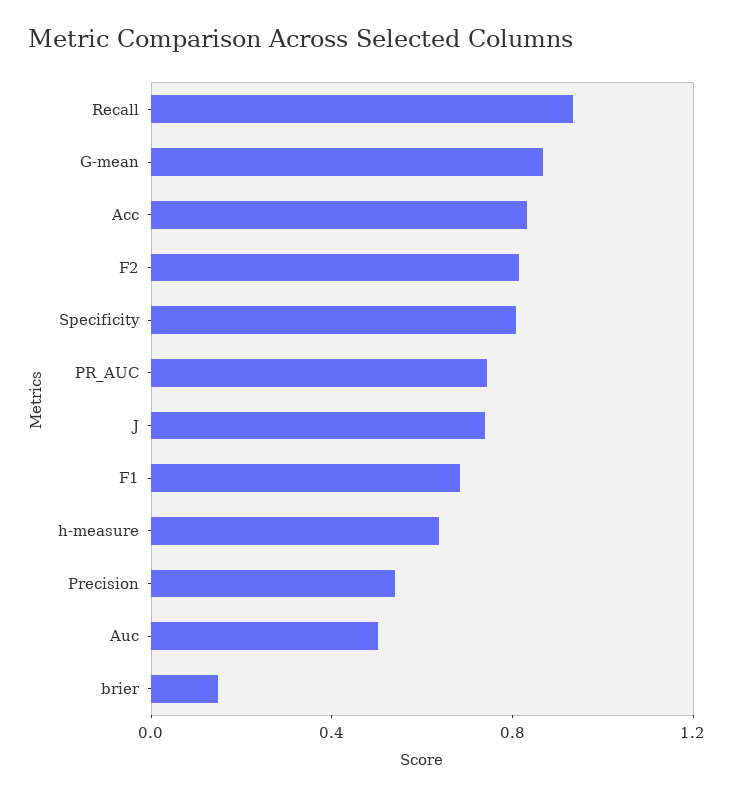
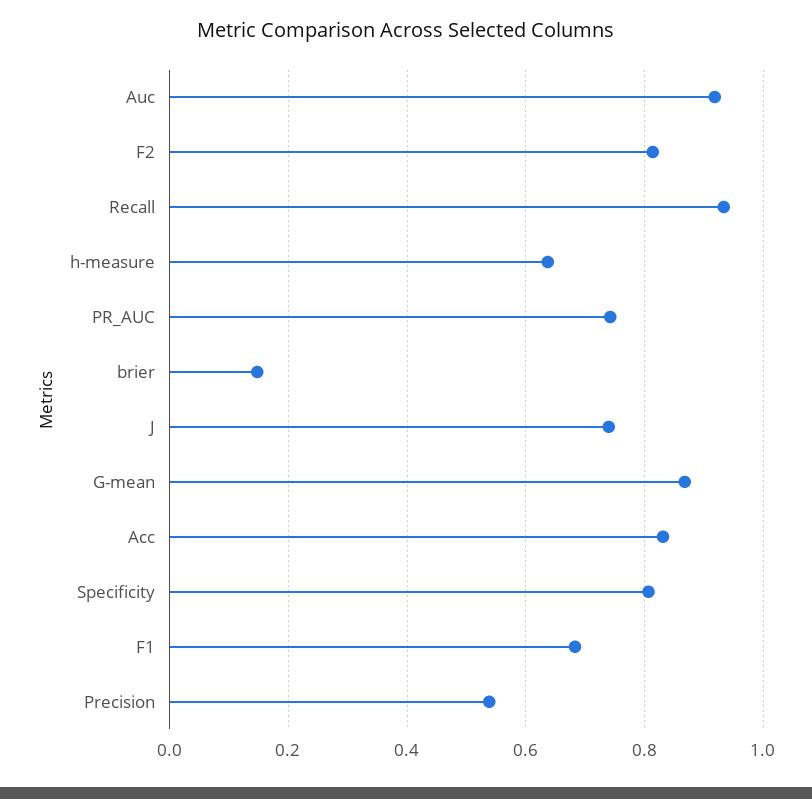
Auc: 0.5 -> 0.92

